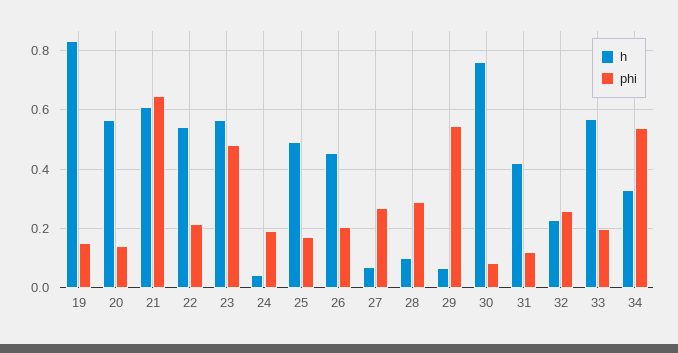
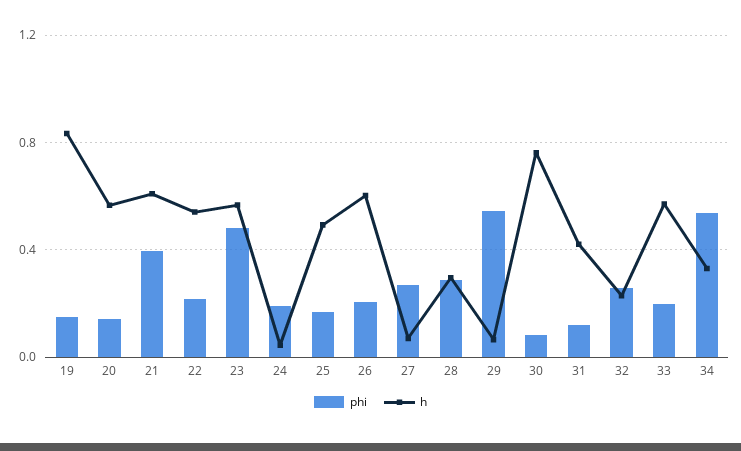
phi, 21: 0.65 -> 0.4
h, 26: 0.45 -> 0.6
h, 28: 0.1 -> 0.3

